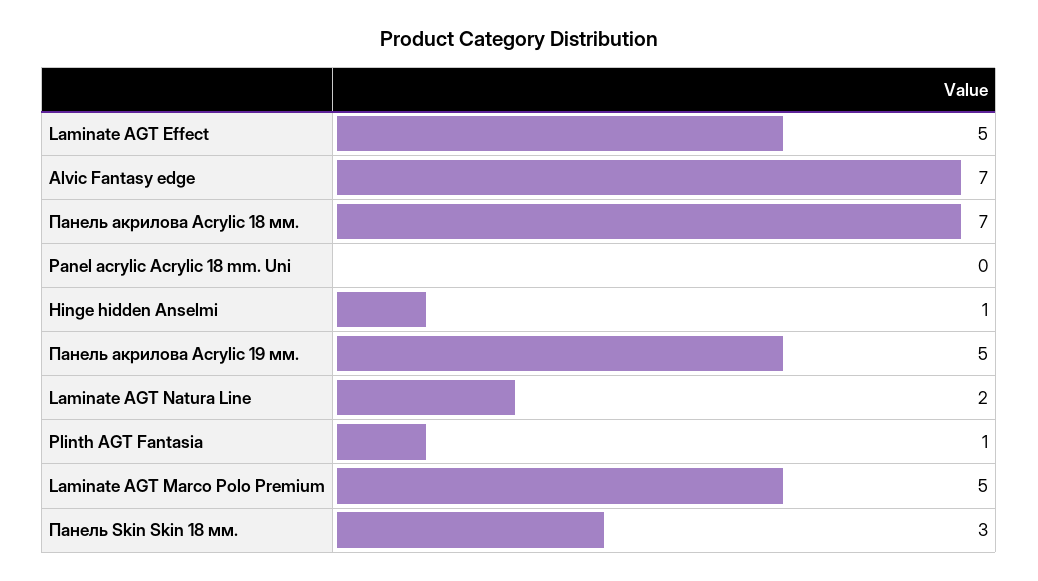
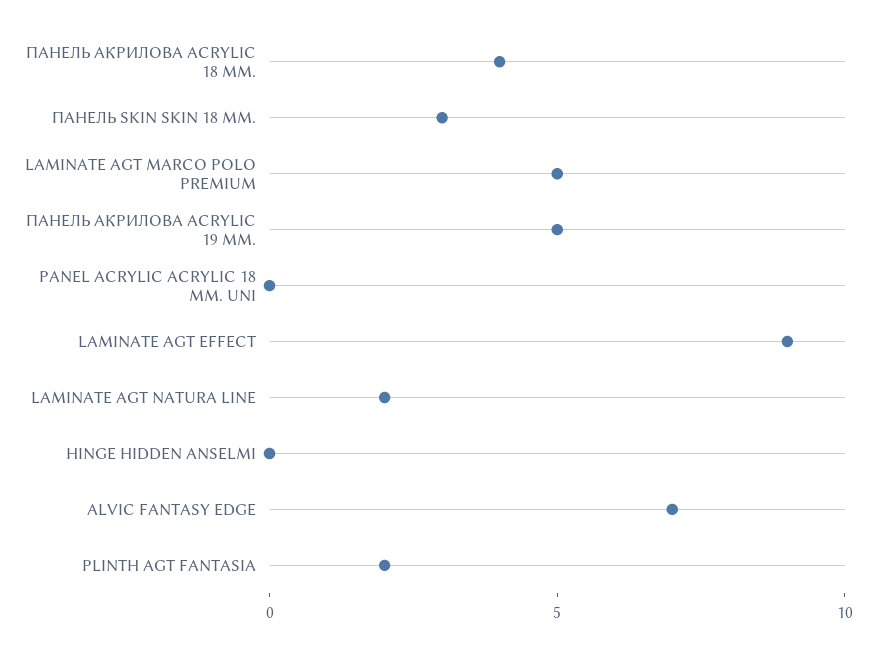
Laminate AGT Effect: 5 -> 9
Панель акрилова Acrylic 18 мм.: 7 -> 4
Hinge hidden Anselmi: 1 -> 0
Plinth AGT Fantasia: 1 -> 2

